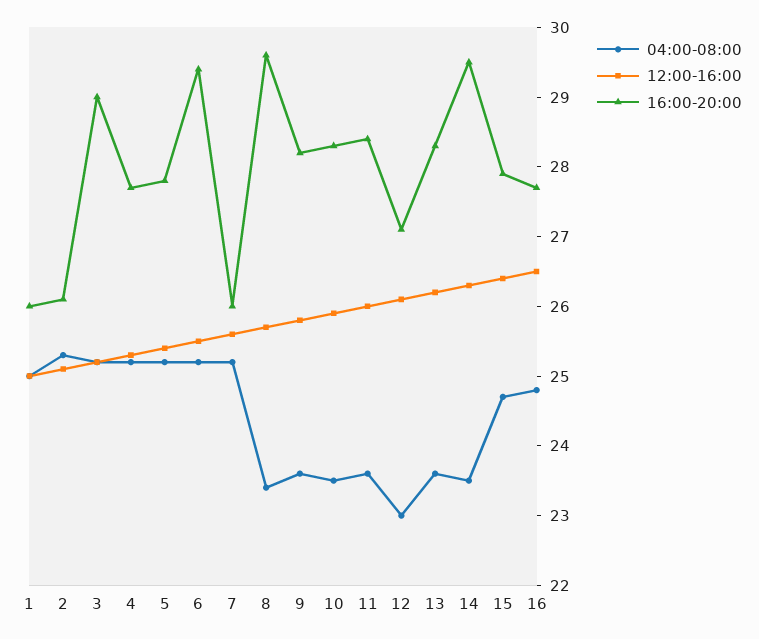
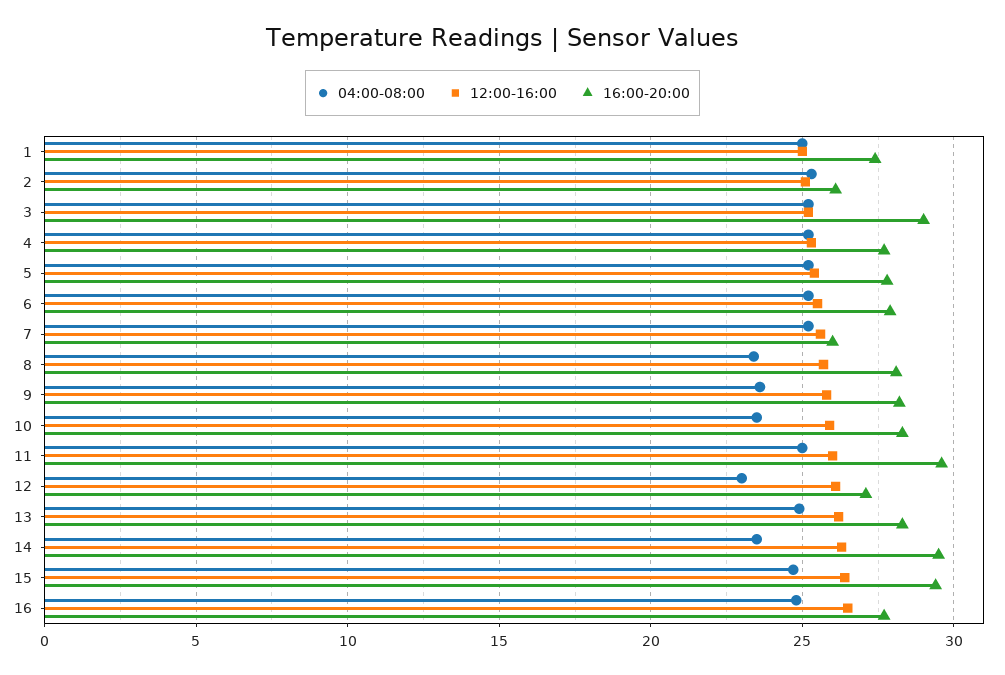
16:00-20:00, 1: 26 -> 27.5
16:00-20:00, 6: 29.5 -> 28
16:00-20:00, 8: 29.5 -> 28
04:00-08:00, 11: 23.5 -> 25
16:00-20:00, 11: 28.5 -> 29.5
04:00-08:00, 13: 23.5 -> 25
16:00-20:00, 15: 28 -> 29.5

